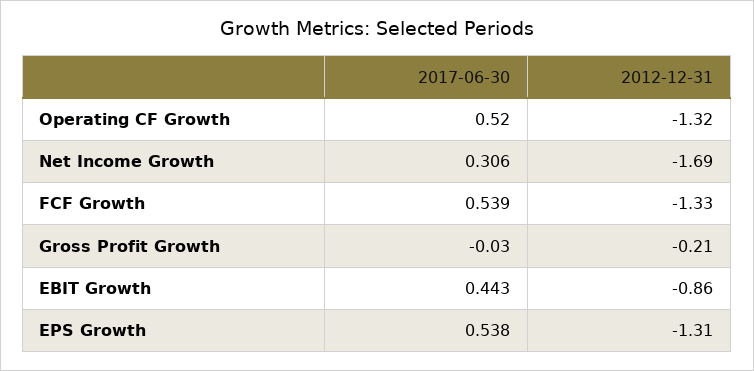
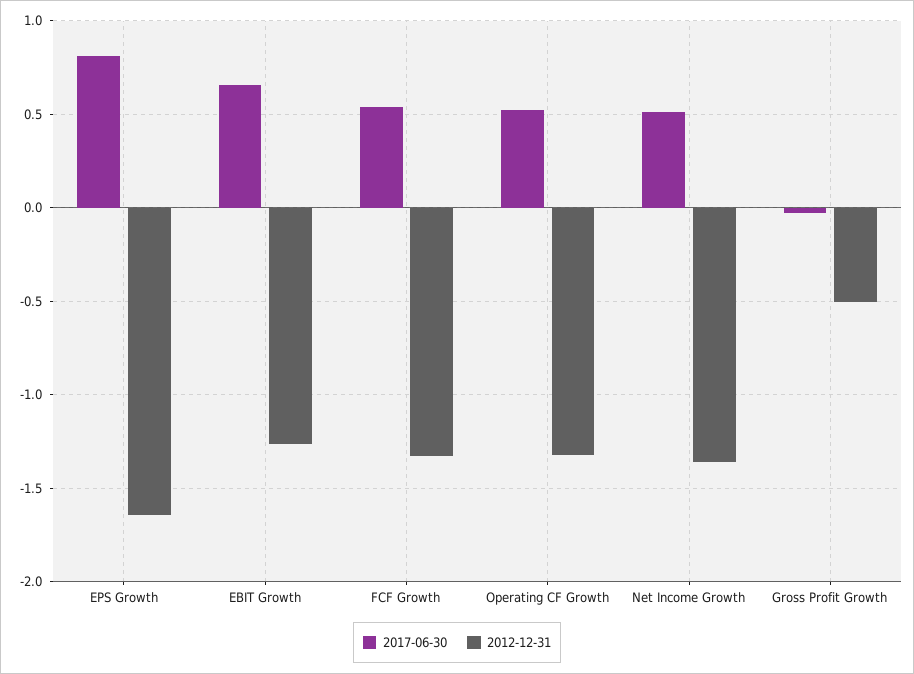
2017-06-30, Net Income Growth: 0.306 -> 0.5
2012-12-31, Net Income Growth: -1.69 -> -1.35
2012-12-31, Gross Profit Growth: -0.21 -> -0.5
2017-06-30, EBIT Growth: 0.443 -> 0.65
2012-12-31, EBIT Growth: -0.86 -> -1.25
2017-06-30, EPS Growth: 0.538 -> 0.8
2012-12-31, EPS Growth: -1.31 -> -1.65

